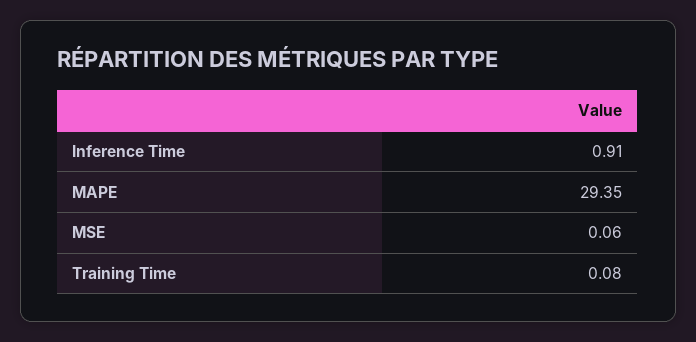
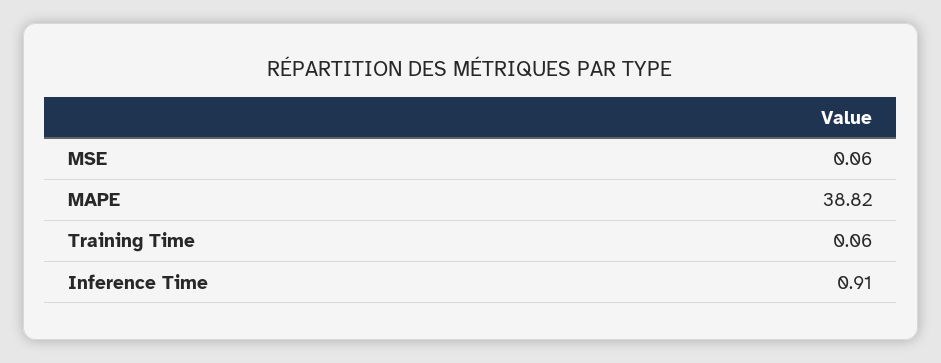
MAPE: 29.35 -> 38.82
Training Time: 0.08 -> 0.06

